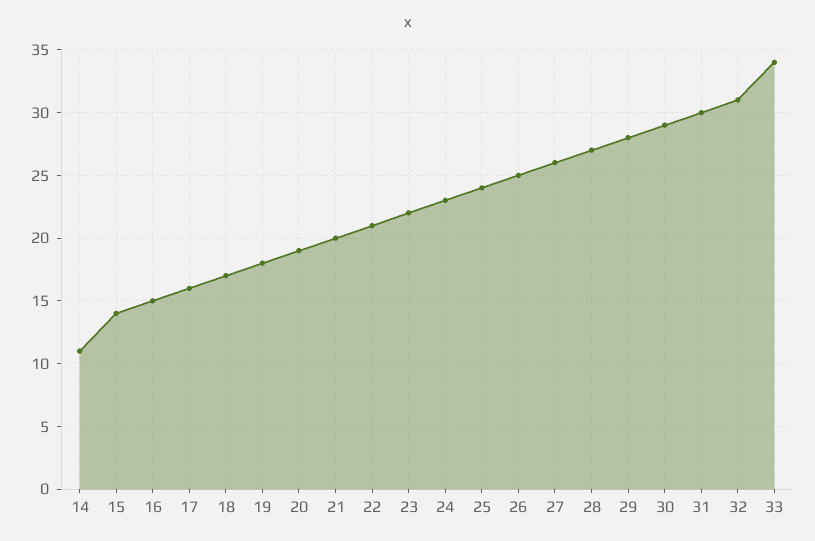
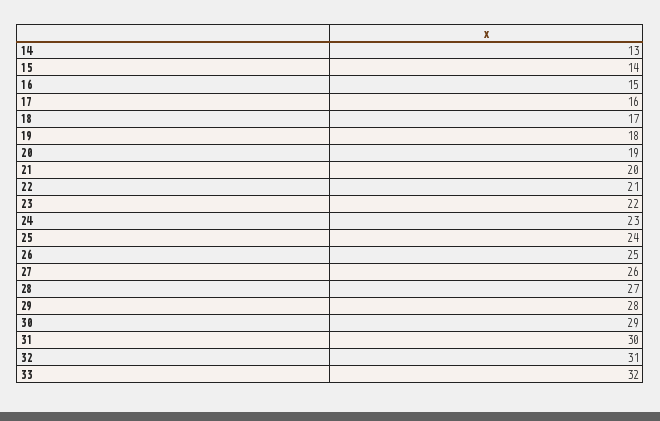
14: 11 -> 13
33: 34 -> 32

